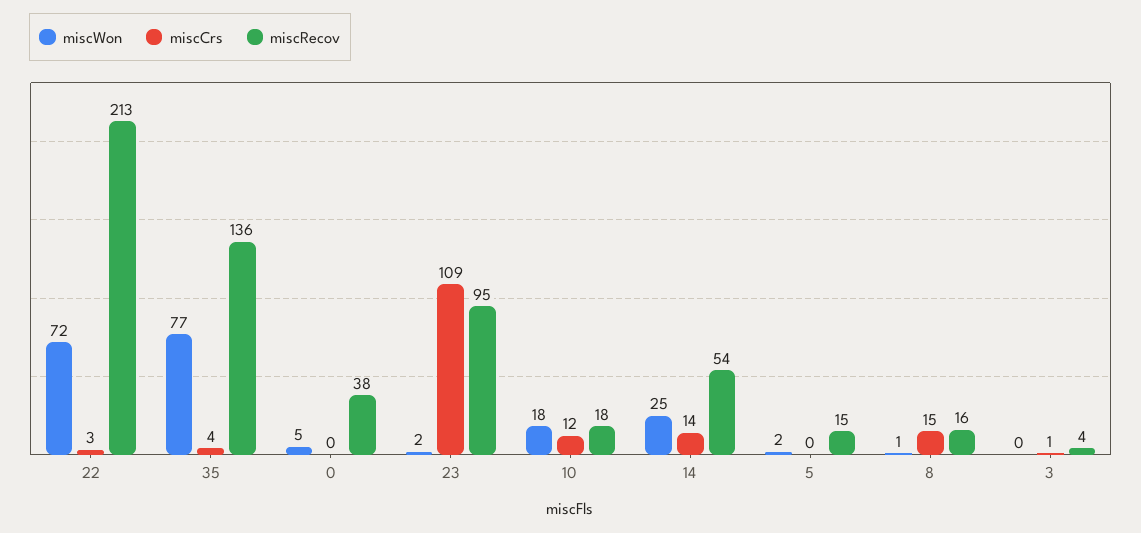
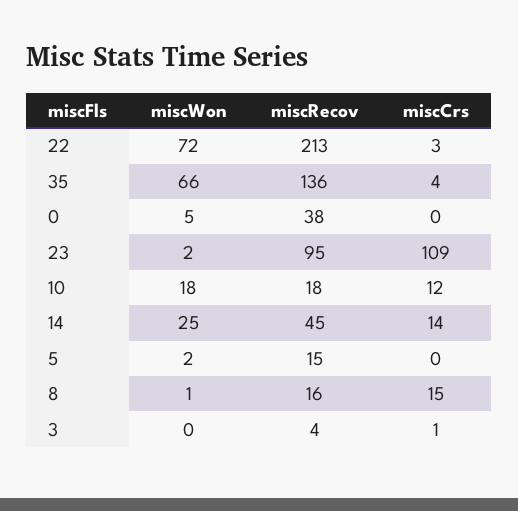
miscWon, 35: 77 -> 66
miscRecov, 14: 54 -> 45

